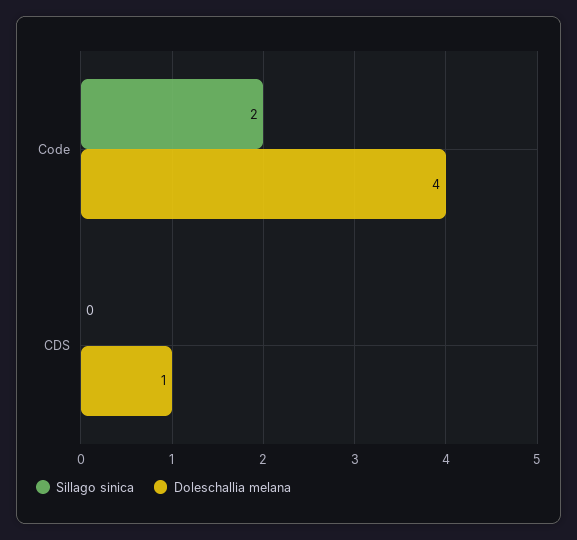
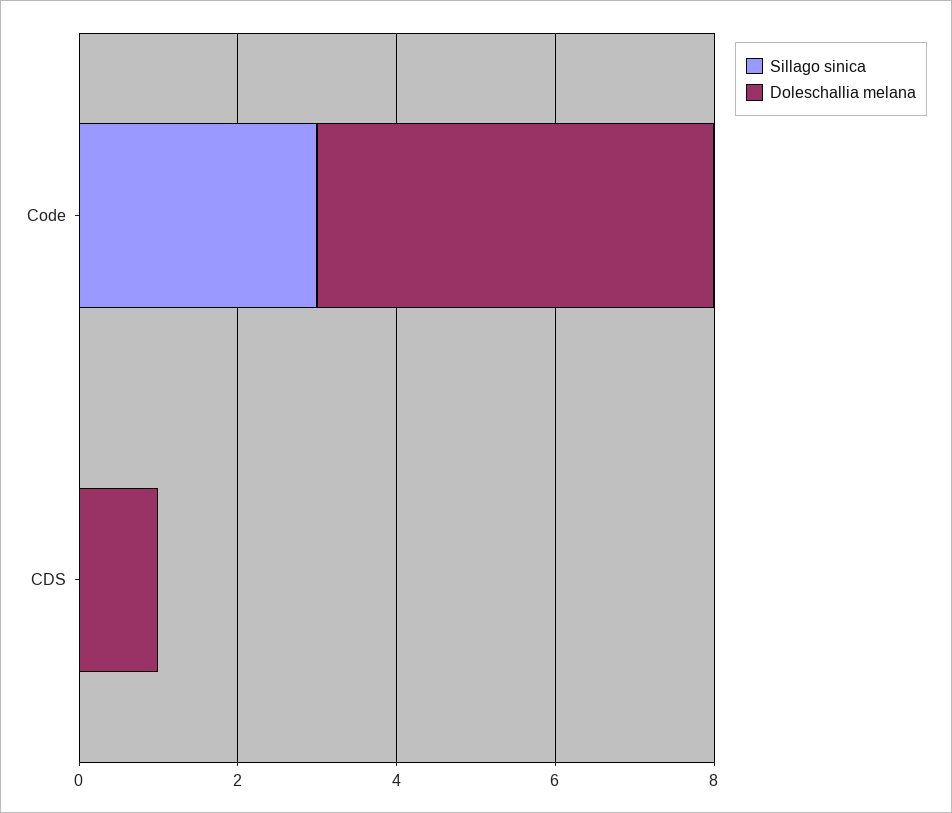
Sillago sinica, Code: 2 -> 3
Doleschallia melana, Code: 4 -> 5

